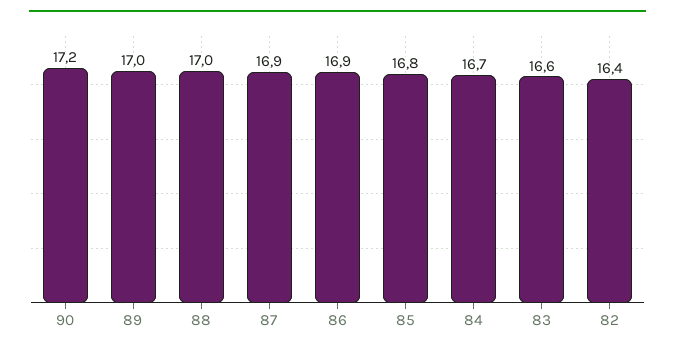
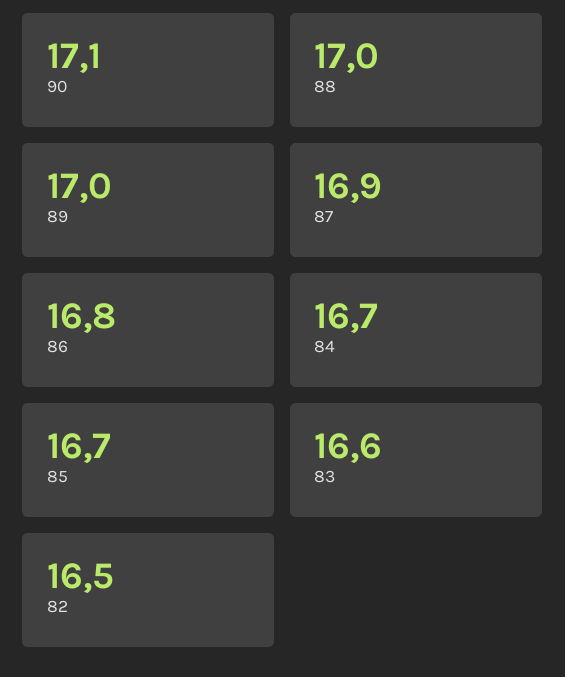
90: 17.2 -> 17.1
86: 16.9 -> 16.8
85: 16.8 -> 16.7
82: 16.4 -> 16.5

